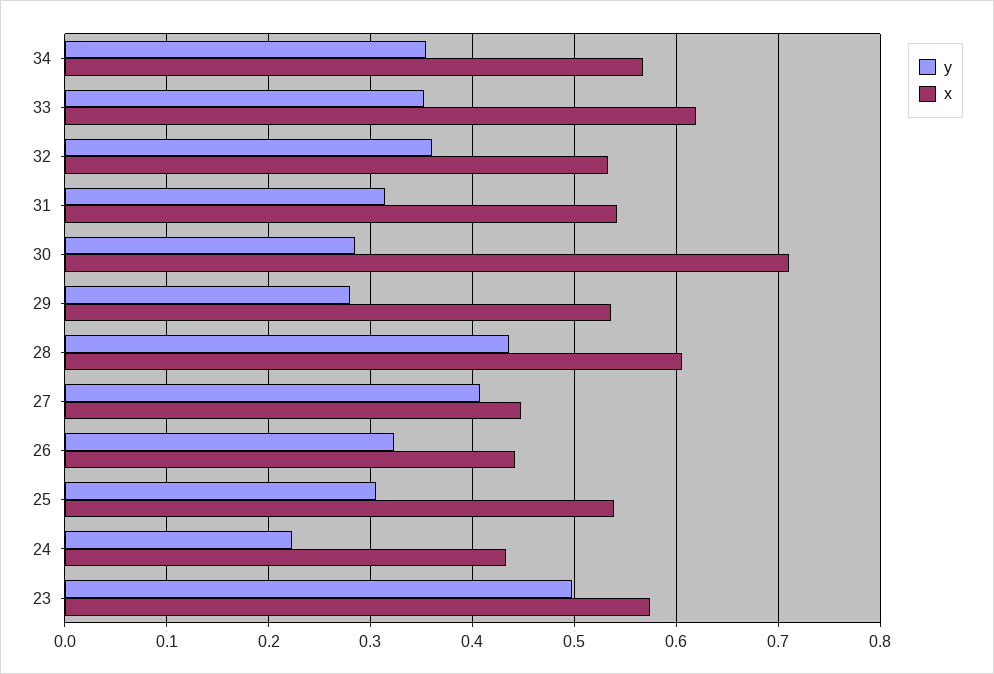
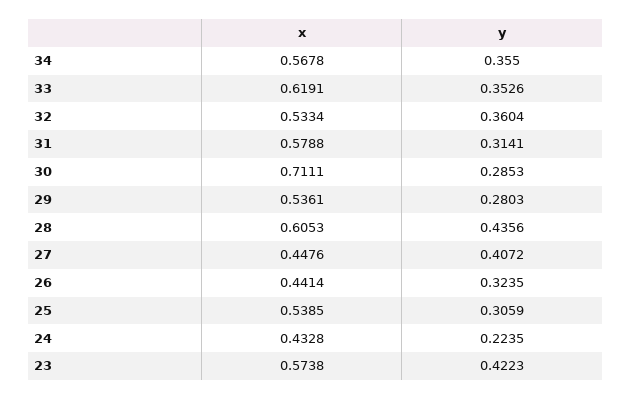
x, 31: 0.54 -> 0.5788
y, 23: 0.5 -> 0.4223

